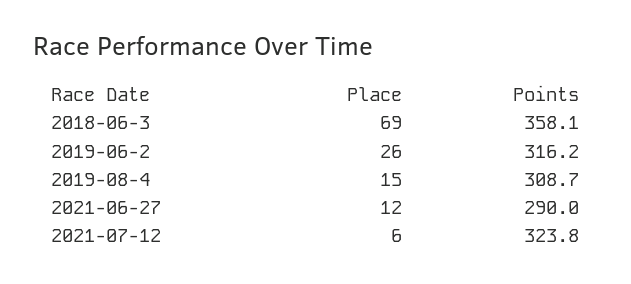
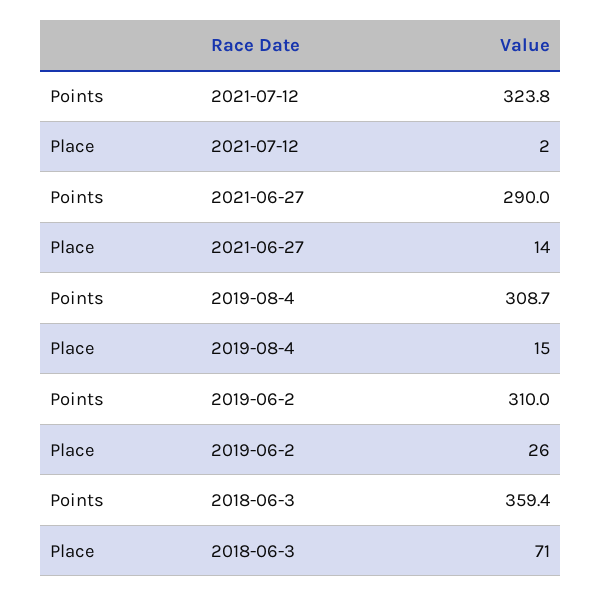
Place, 2018-06-3: 69 -> 71
Points, 2018-06-3: 358.1 -> 359.4
Points, 2019-06-2: 316.2 -> 310
Place, 2021-06-27: 12 -> 14
Place, 2021-07-12: 6 -> 2

